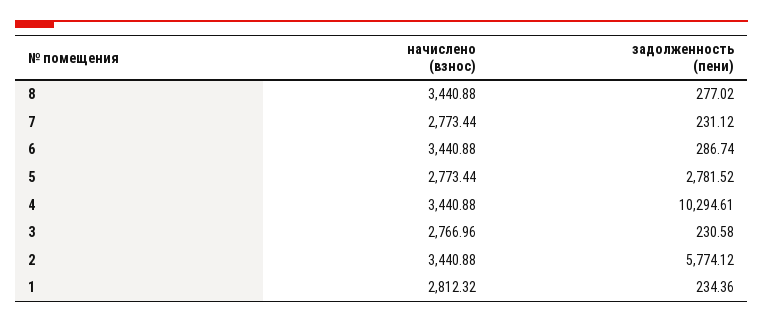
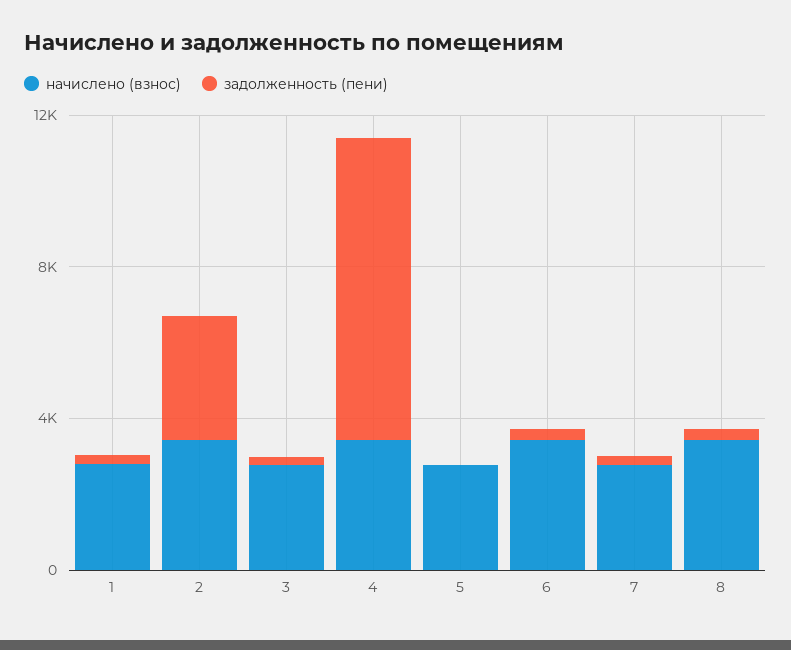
задолженность (пени), 5: 2781.52 -> 0
задолженность (пени), 4: 10294.61 -> 8000
задолженность (пени), 2: 5774.12 -> 3000

